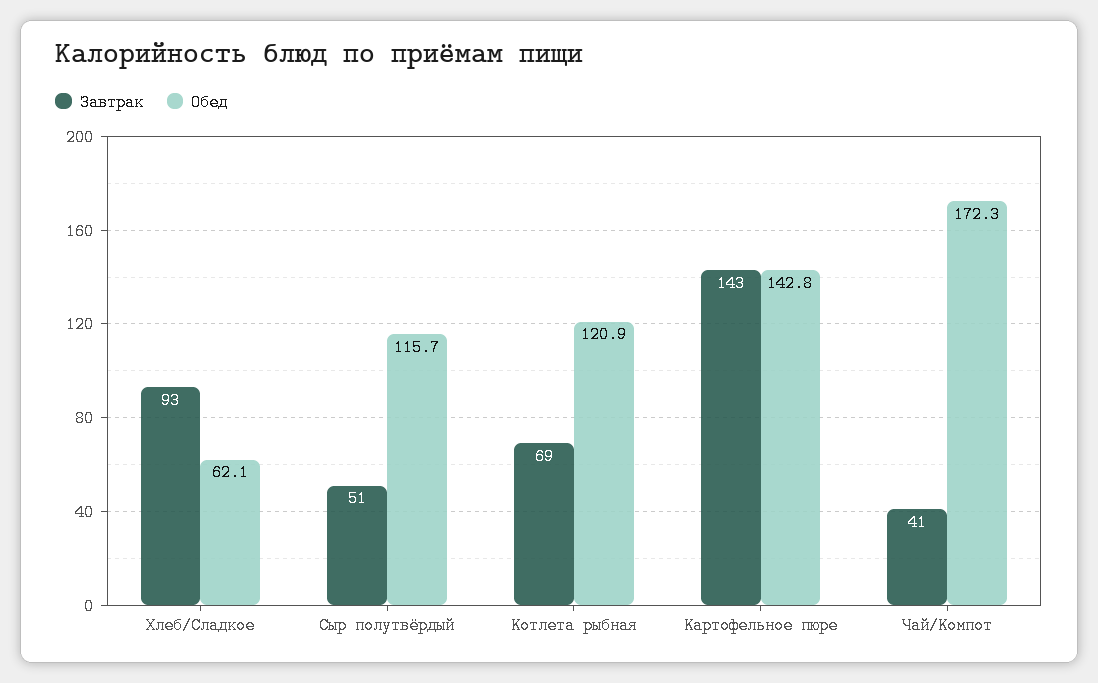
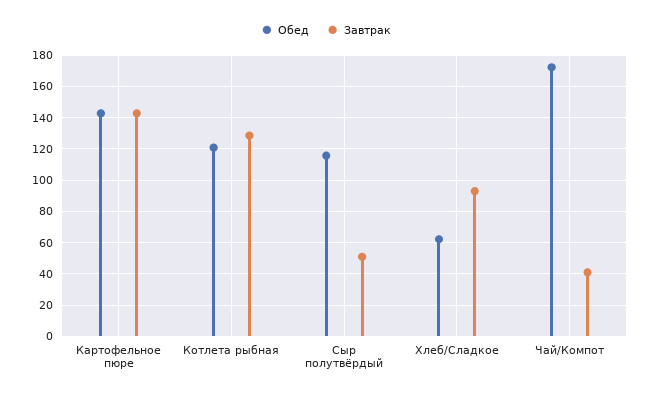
Завтрак, Котлета рыбная: 69 -> 130

